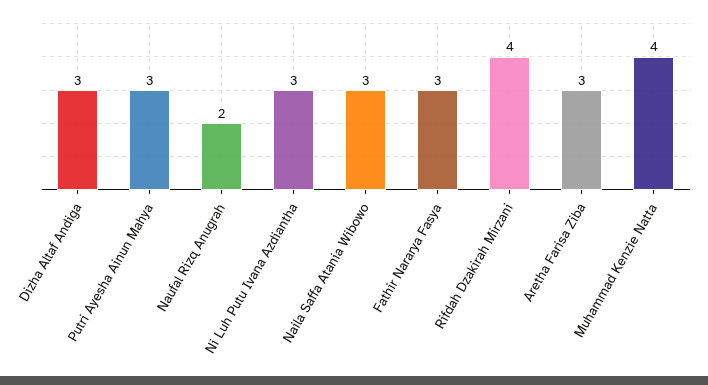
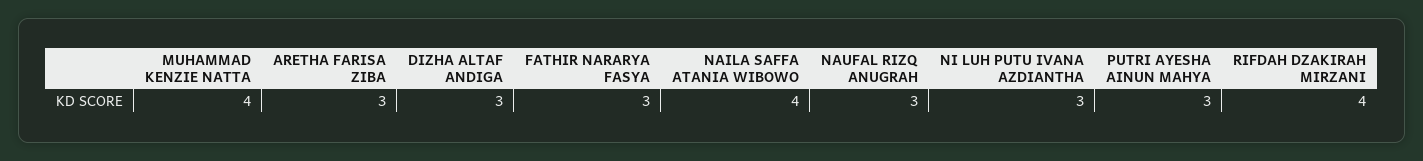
Naufal Rizq Anugrah: 2 -> 3
Naila Saffa Atania Wibowo: 3 -> 4

